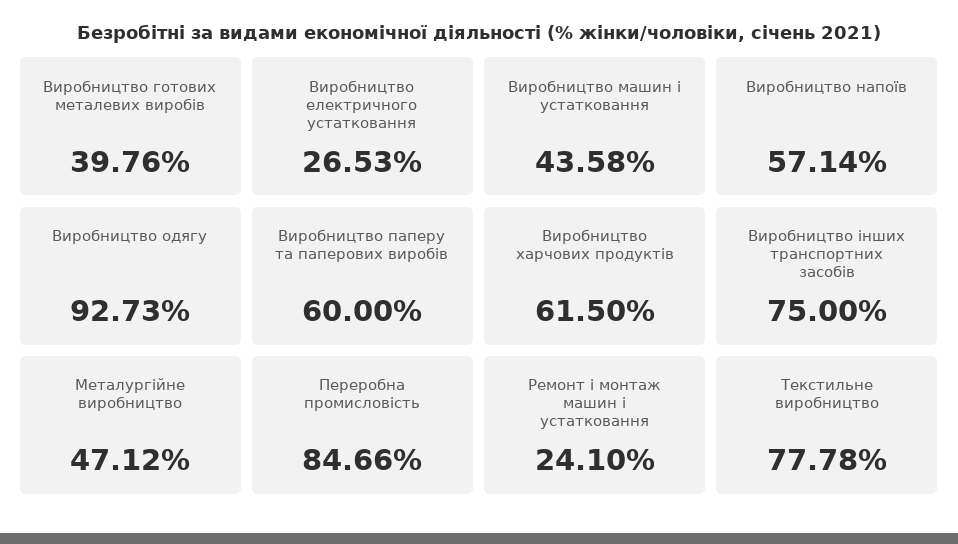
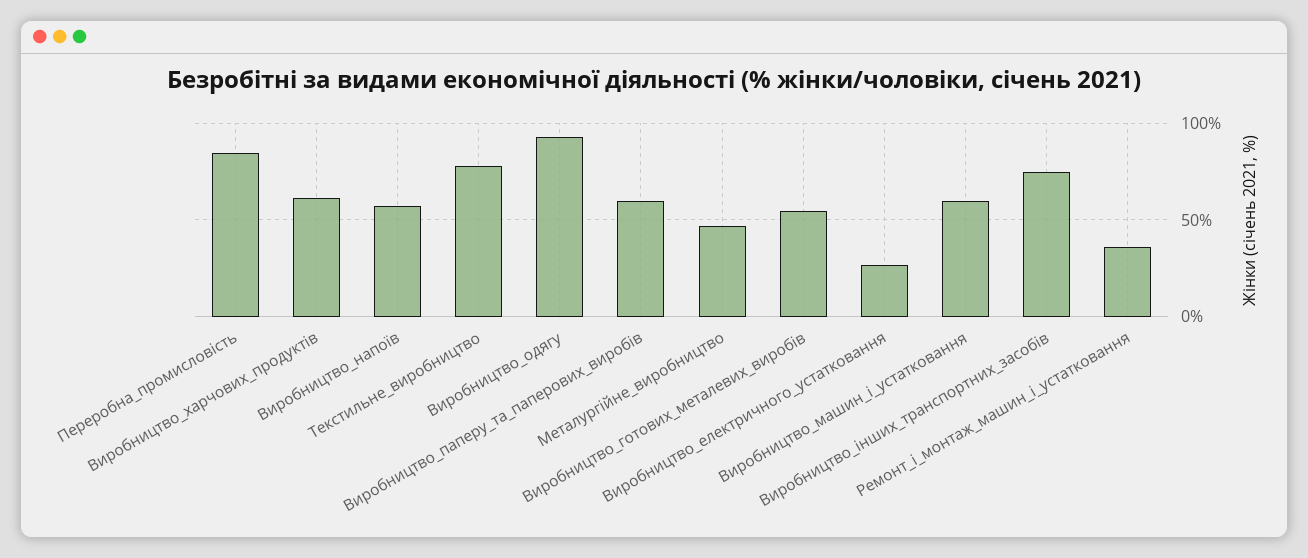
Виробництво готових металевих виробів: 39.76 -> 55
Виробництво машин і устатковання: 43.58 -> 60
Ремонт і монтаж машин і устатковання: 24.1 -> 35

